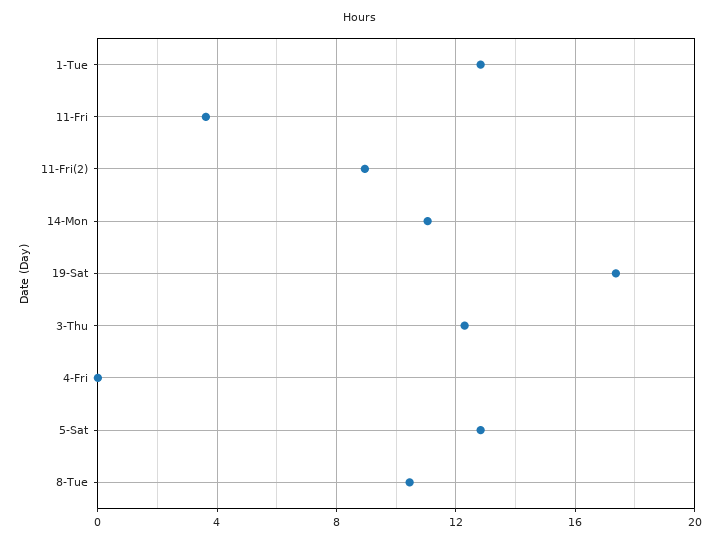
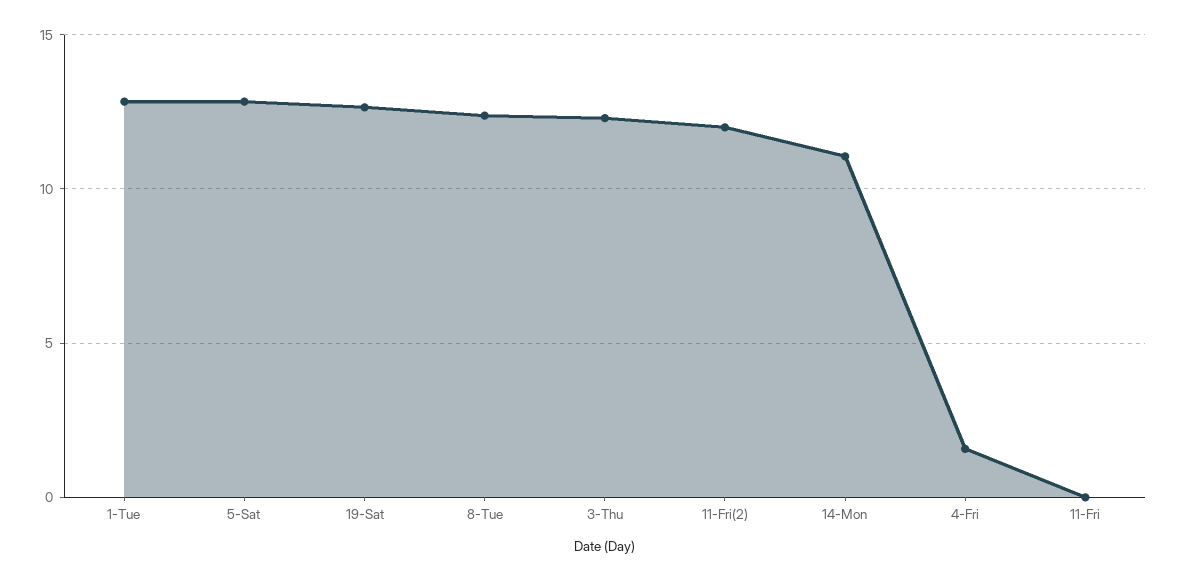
11-Fri: 3.5 -> 0
11-Fri(2): 9 -> 12
19-Sat: 17.5 -> 12.5
4-Fri: 0 -> 1.5
8-Tue: 10.5 -> 12.5

